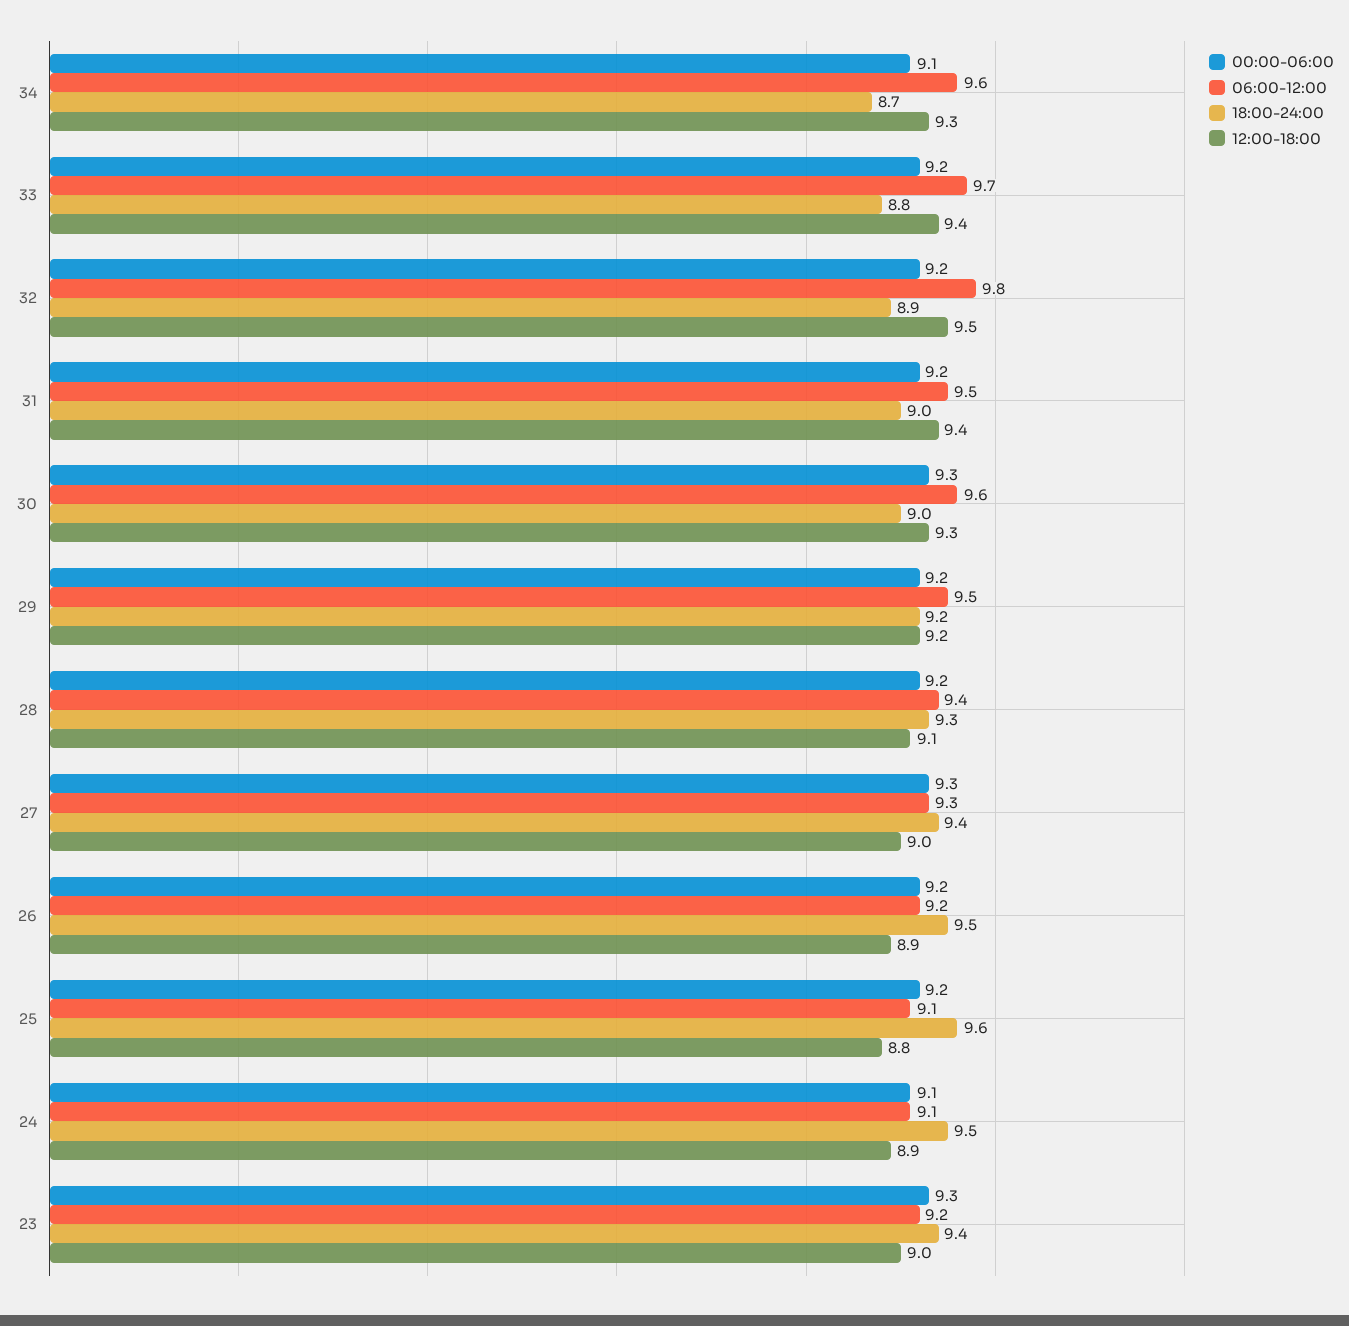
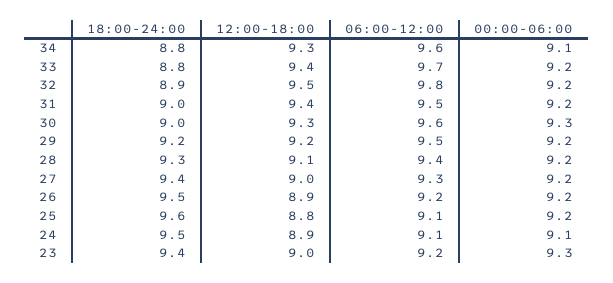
18:00-24:00, 34: 8.7 -> 8.8
00:00-06:00, 27: 9.3 -> 9.2

